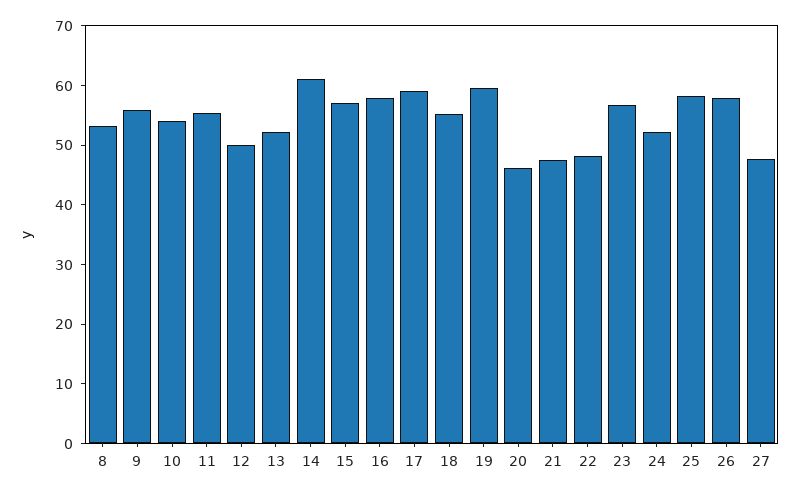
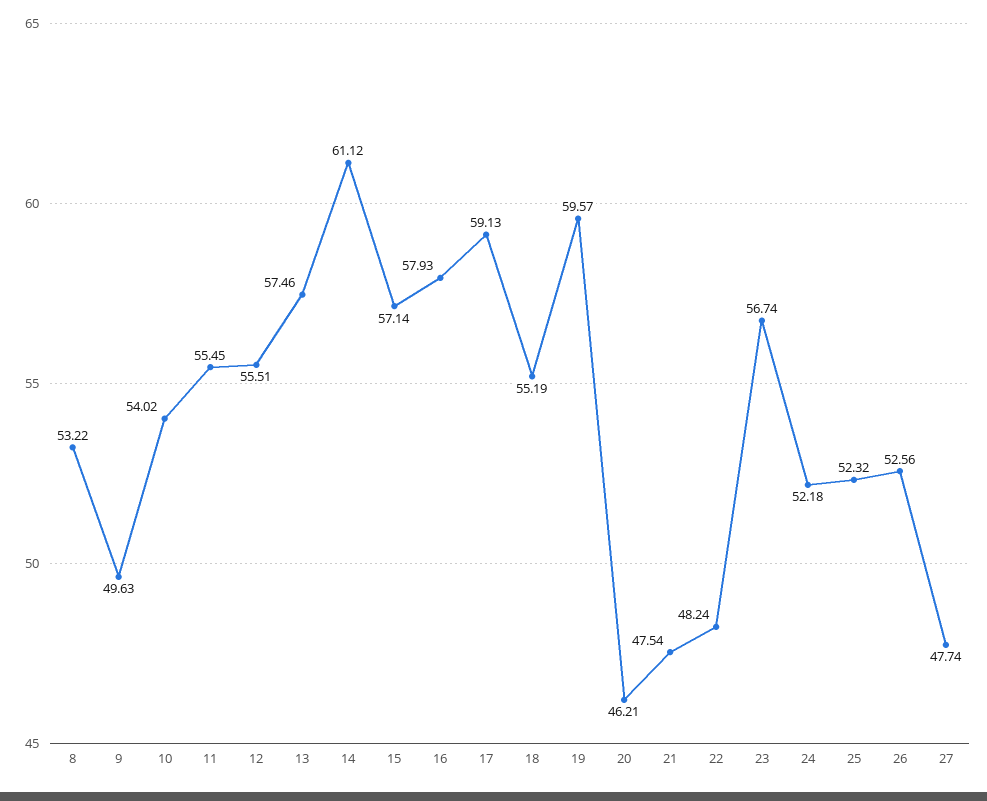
9: 56 -> 49.63
12: 50 -> 55.51
13: 52 -> 57.46
25: 58 -> 52.32
26: 58 -> 52.56

